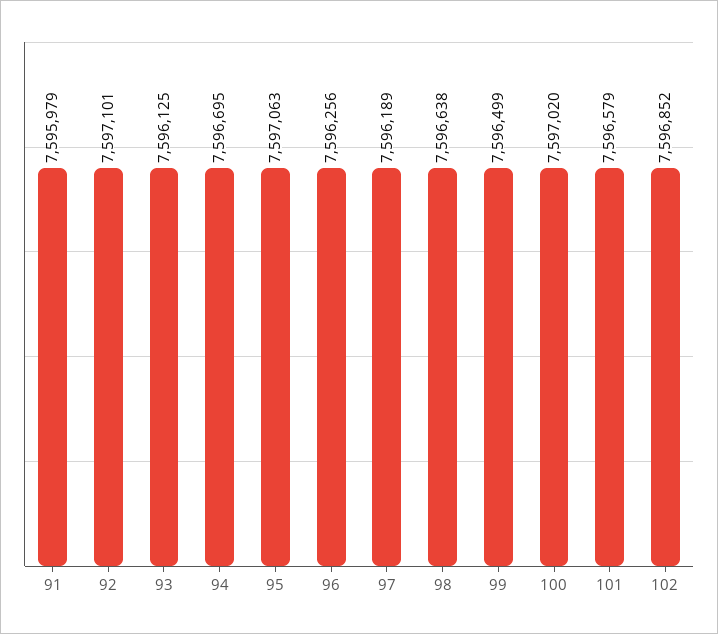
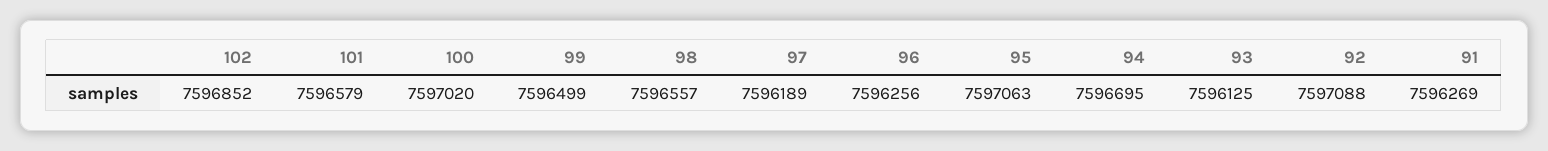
91: 7595979 -> 7596269
92: 7597101 -> 7597088
98: 7596638 -> 7596557

